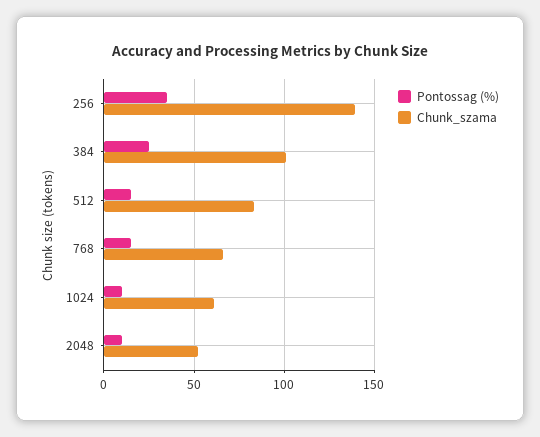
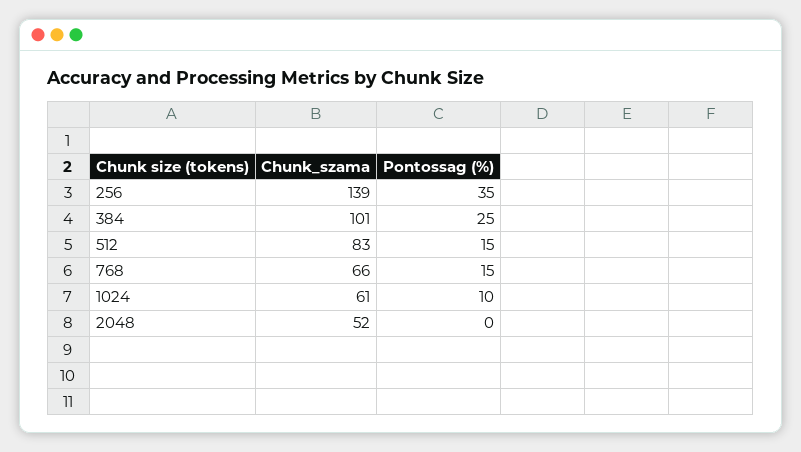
Pontossag (%), 2048: 10 -> 0

